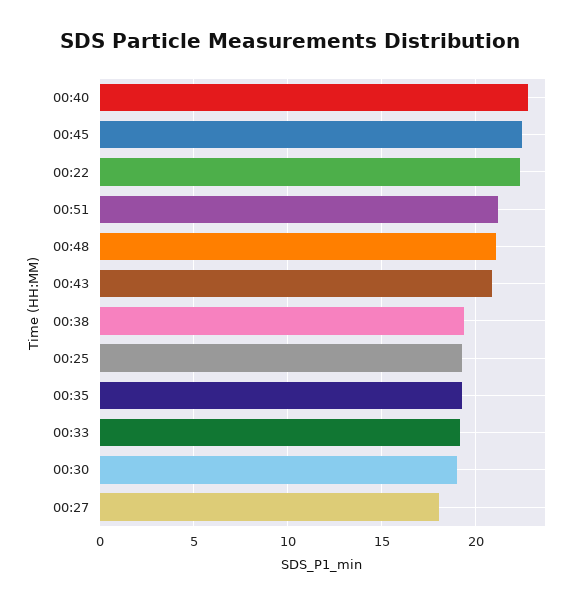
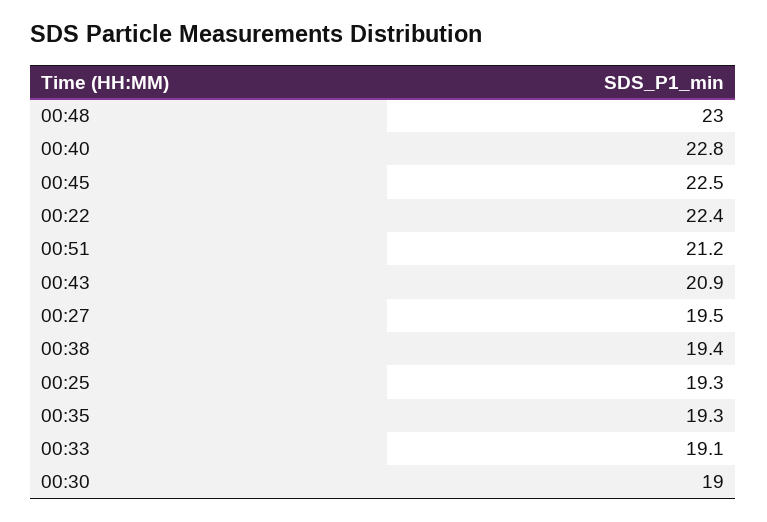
00:48: 21 -> 23
00:27: 18 -> 19.5

